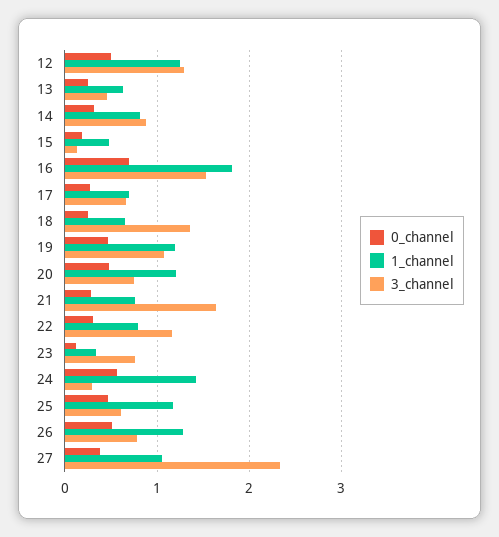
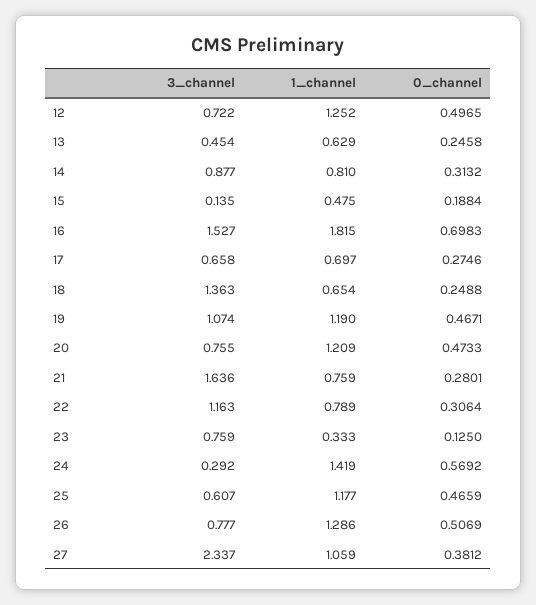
3_channel, 12: 1.3 -> 0.722

